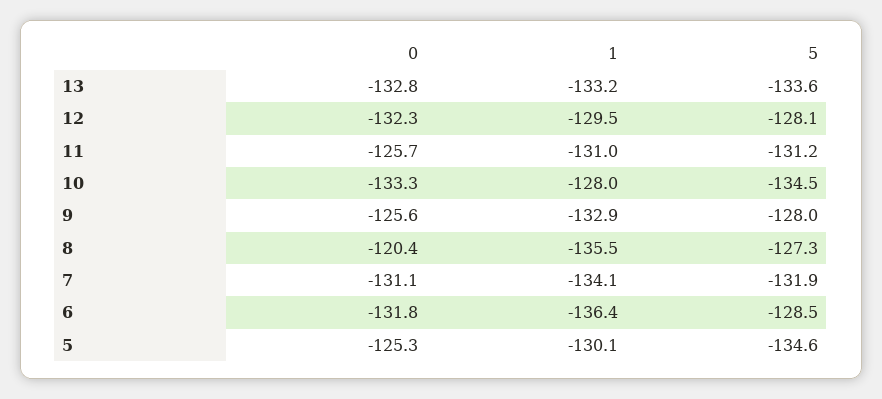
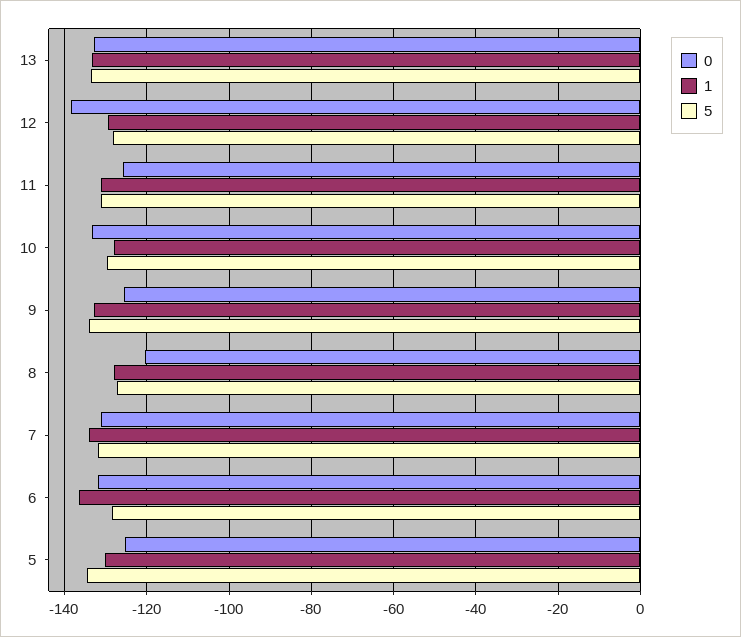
0, 12: -132.3 -> -138
5, 10: -134.5 -> -130
5, 9: -128 -> -134
1, 8: -135.5 -> -128

